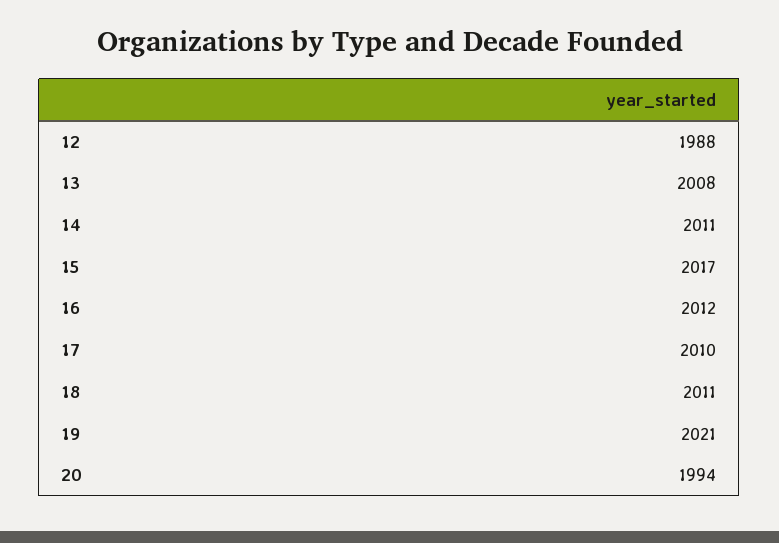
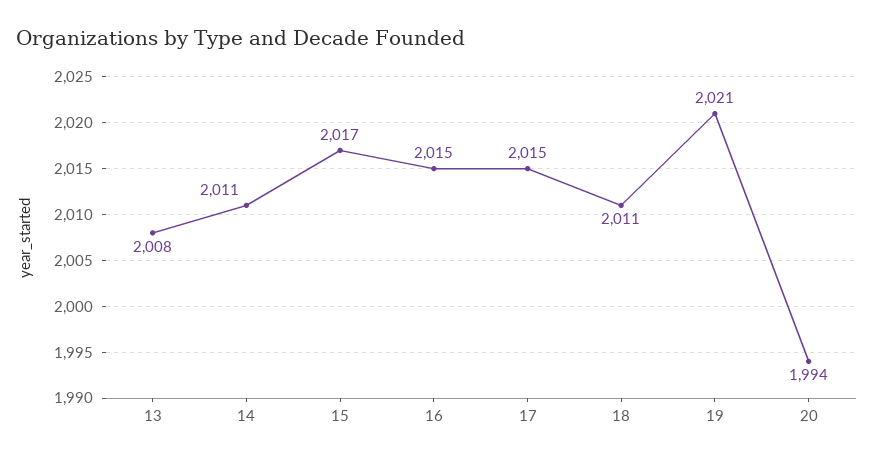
12: 1988 -> none
16: 2012 -> 2015
17: 2010 -> 2015

